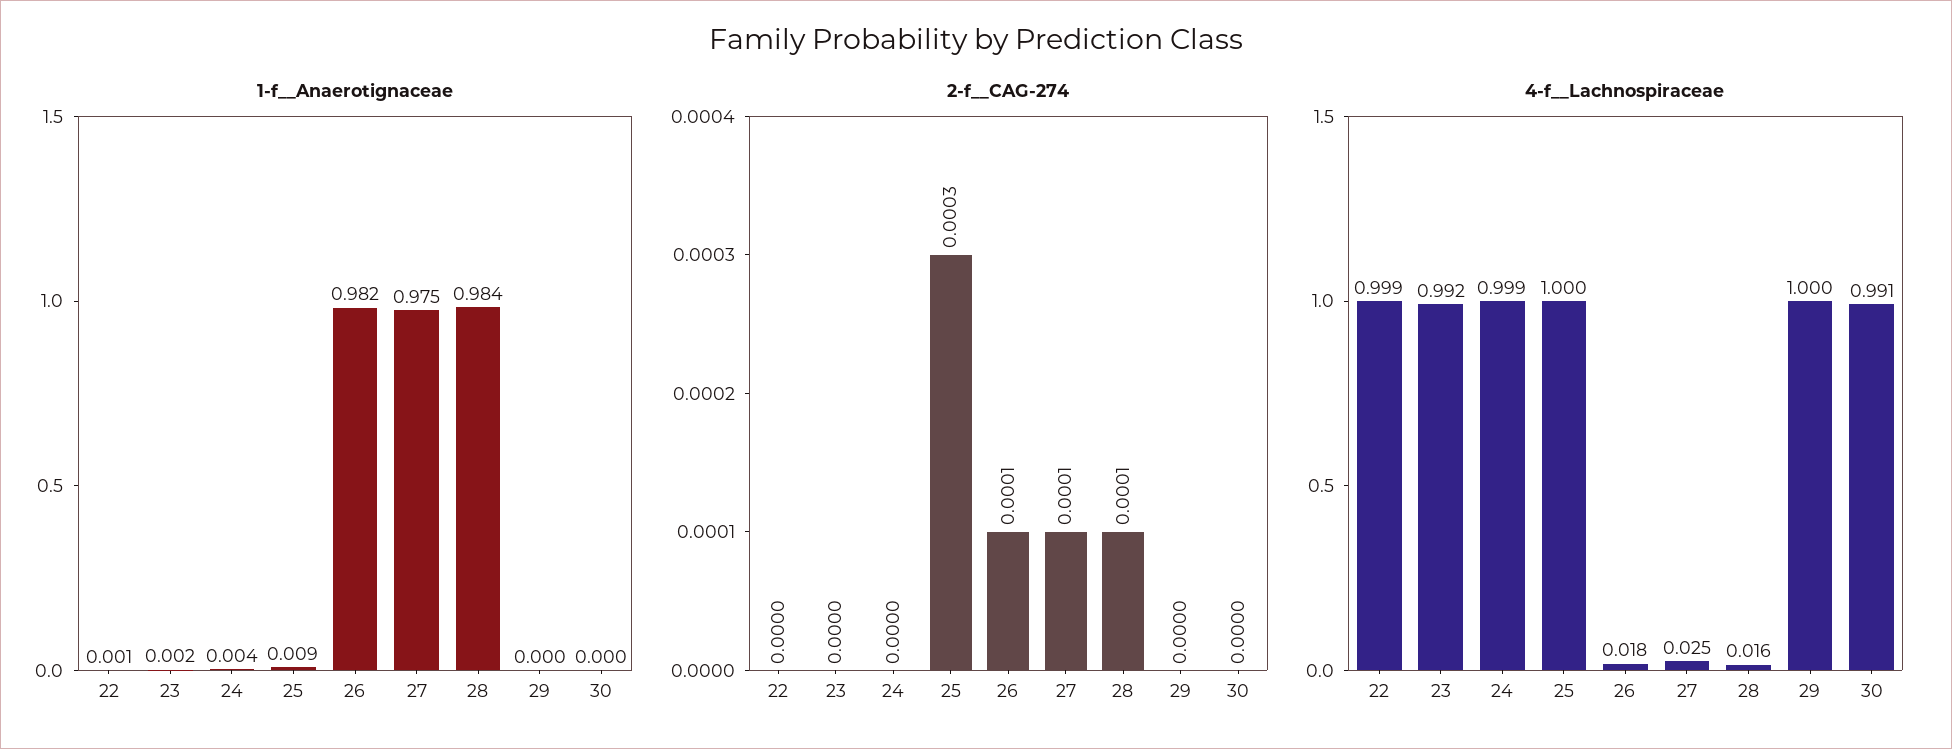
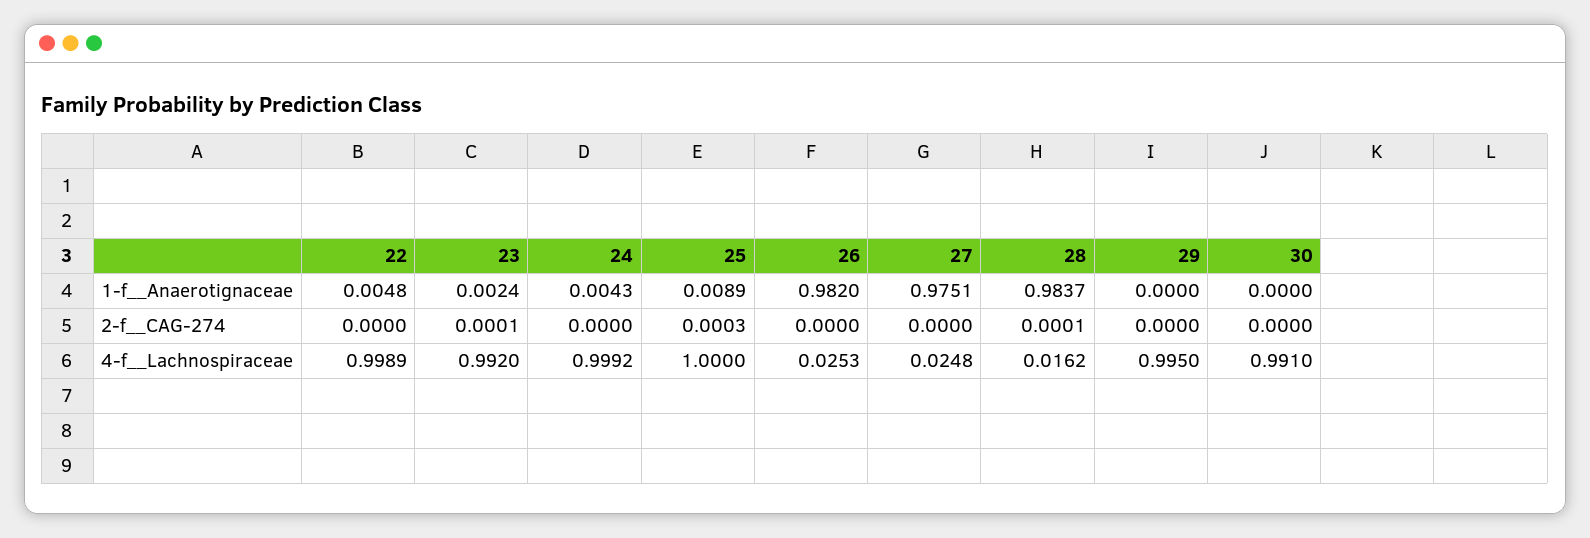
1-f__Anaerotignaceae, 22: 0.001 -> 0.0048
2-f__CAG-274, 23: 0 -> 0.0001
2-f__CAG-274, 26: 0.0001 -> 0
2-f__CAG-274, 27: 0.0001 -> 0
4-f__Lachnospiraceae, 26: 0.018 -> 0.0253
4-f__Lachnospiraceae, 29: 1 -> 0.995

